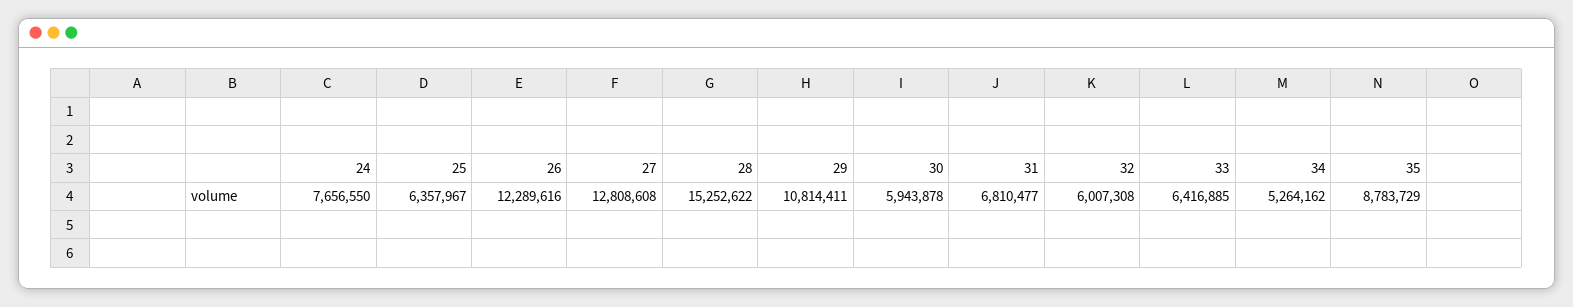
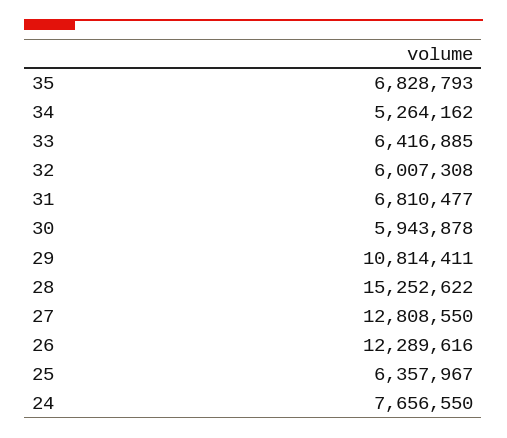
27: 12808608 -> 12808550
35: 8783729 -> 6828793

